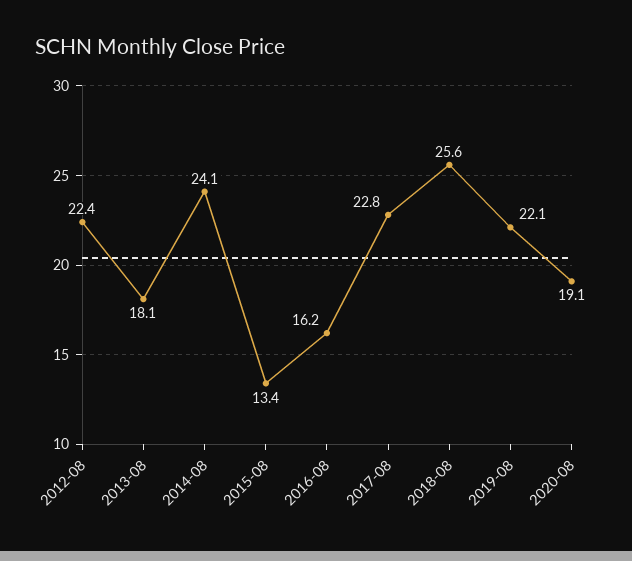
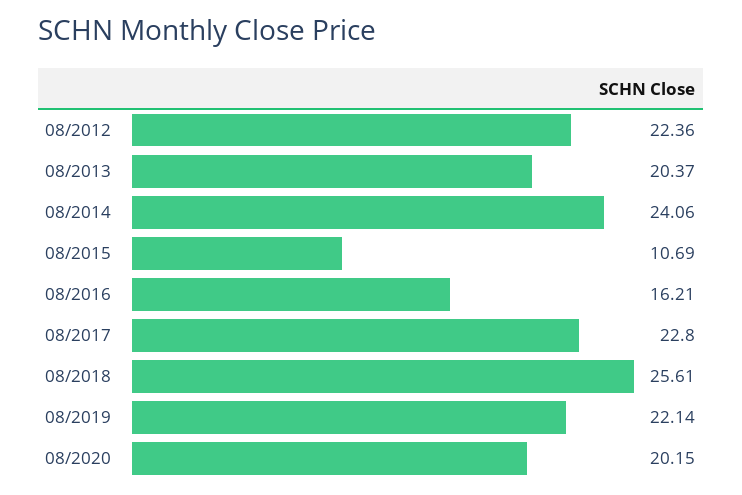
2013-08: 18.1 -> 20.37
2015-08: 13.4 -> 10.69
2020-08: 19.1 -> 20.15

